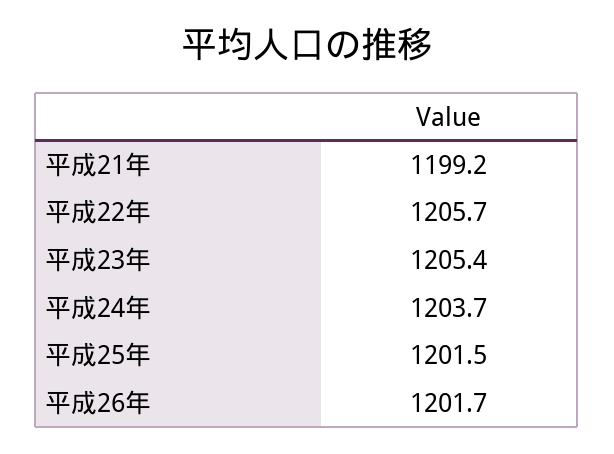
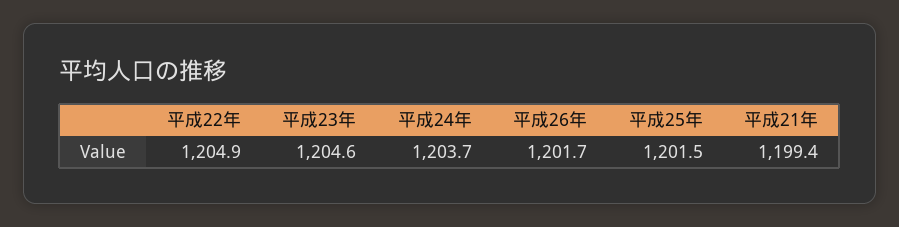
平成21年: 1199.2 -> 1199.4
平成22年: 1205.7 -> 1204.9
平成23年: 1205.4 -> 1204.6

